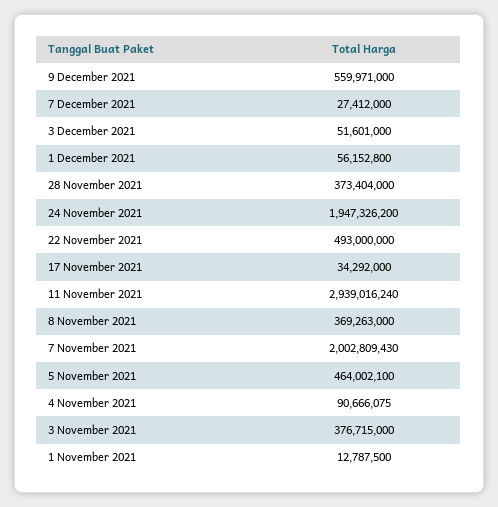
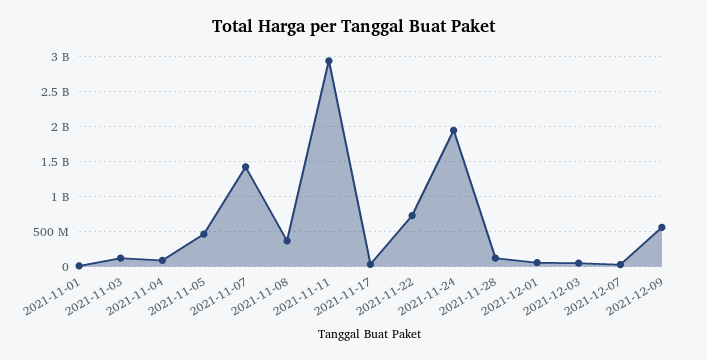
28 November 2021: 373404000 -> 100000000
22 November 2021: 493000000 -> 700000000
7 November 2021: 2002809430 -> 1400000000
3 November 2021: 376715000 -> 100000000

